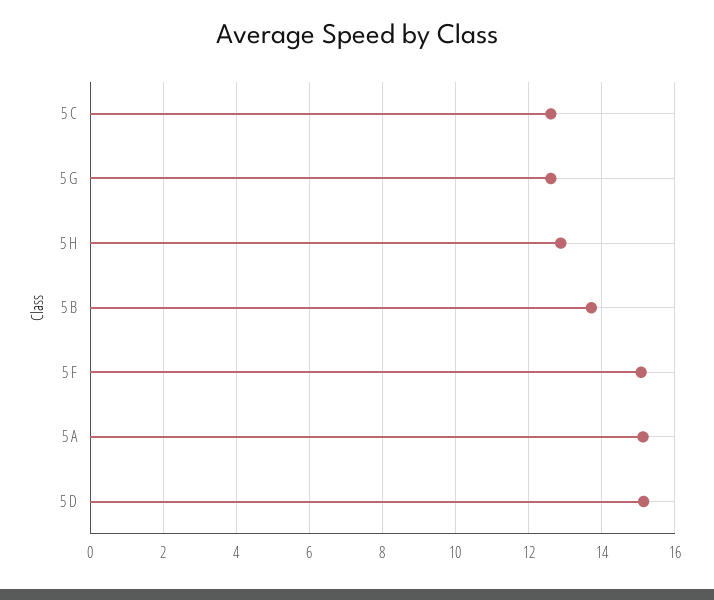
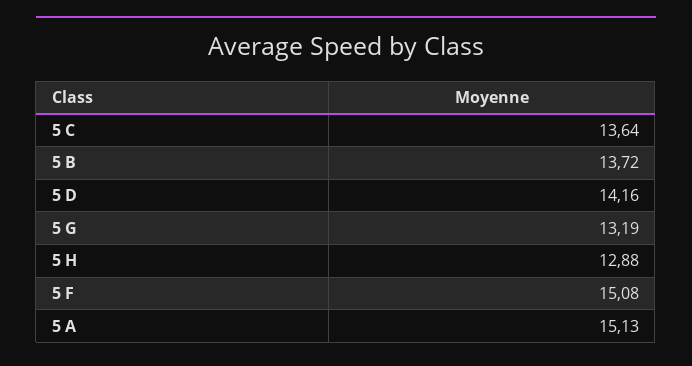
5 C: 12.6 -> 13.64
5 G: 12.6 -> 13.19
5 D: 15.2 -> 14.16

